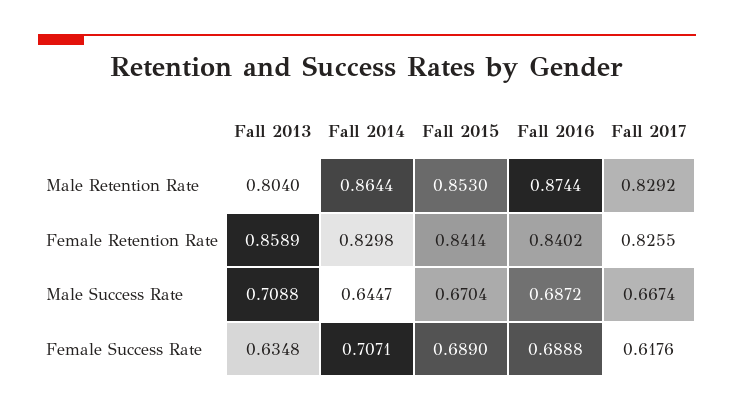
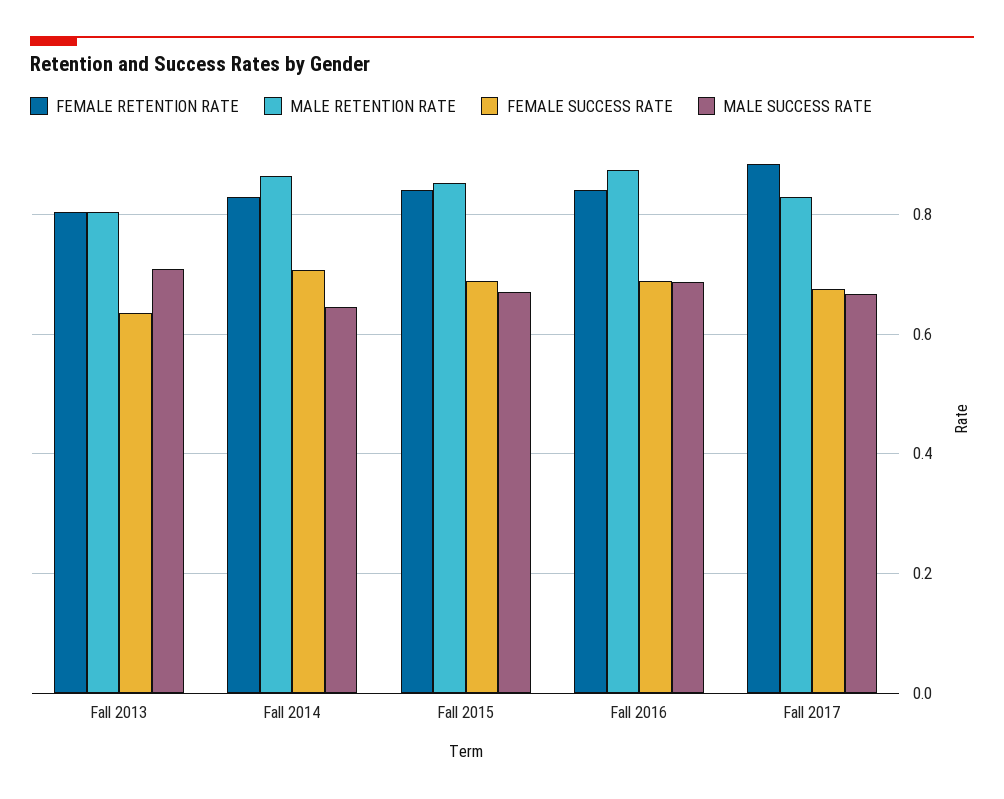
Female Retention Rate, Fall 2013: 0.8589 -> 0.8
Female Retention Rate, Fall 2017: 0.8255 -> 0.88
Female Success Rate, Fall 2017: 0.6176 -> 0.68

